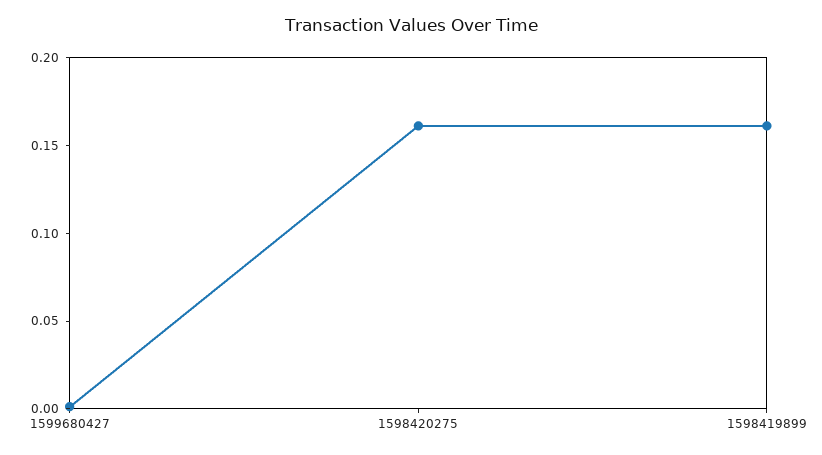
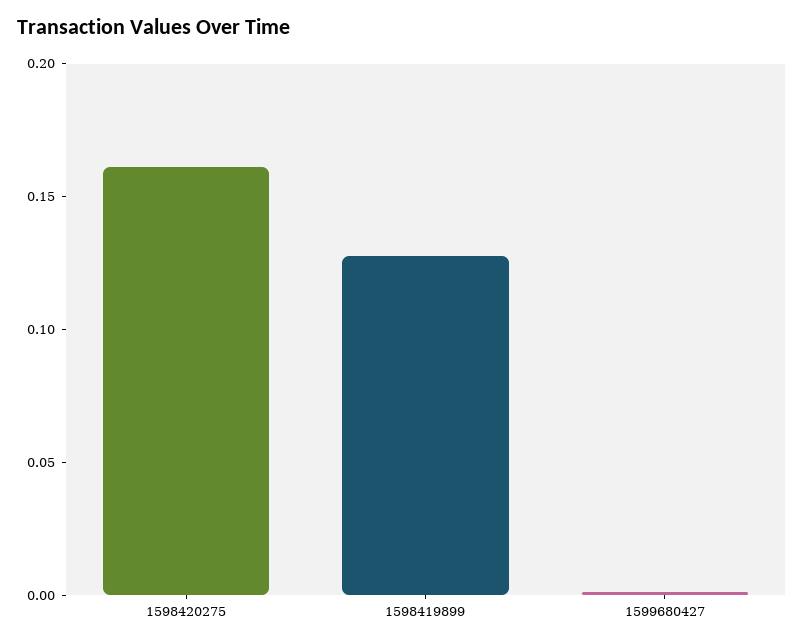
1598419899: 0.16 -> 0.13

